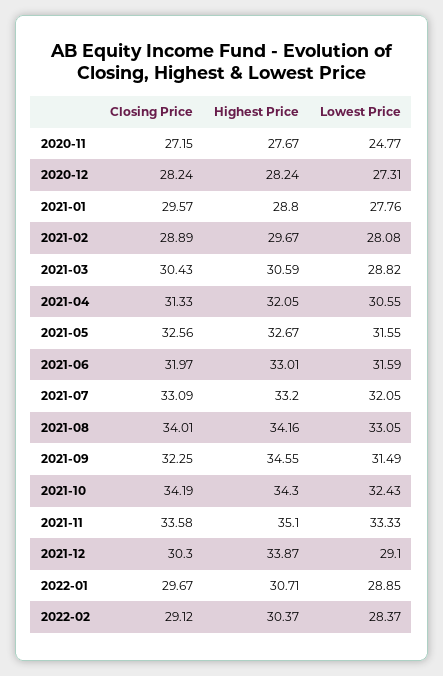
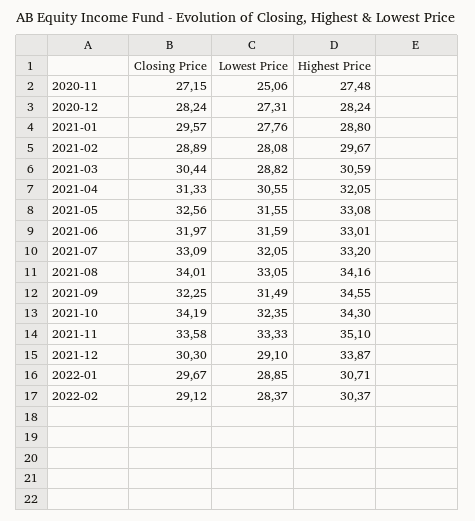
Highest Price, 2020-11: 27.67 -> 27.48
Lowest Price, 2020-11: 24.77 -> 25.06
Closing Price, 2021-03: 30.43 -> 30.44
Highest Price, 2021-05: 32.67 -> 33.08
Lowest Price, 2021-10: 32.43 -> 32.35

